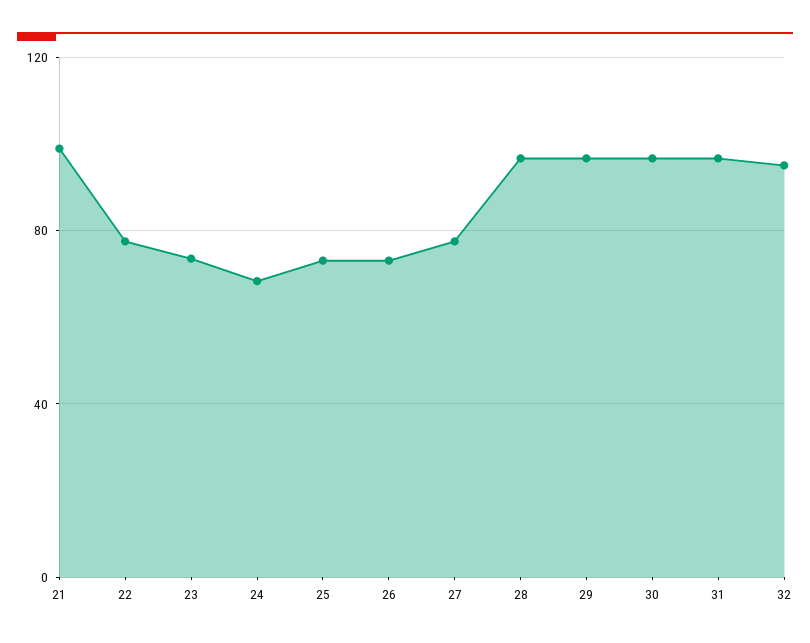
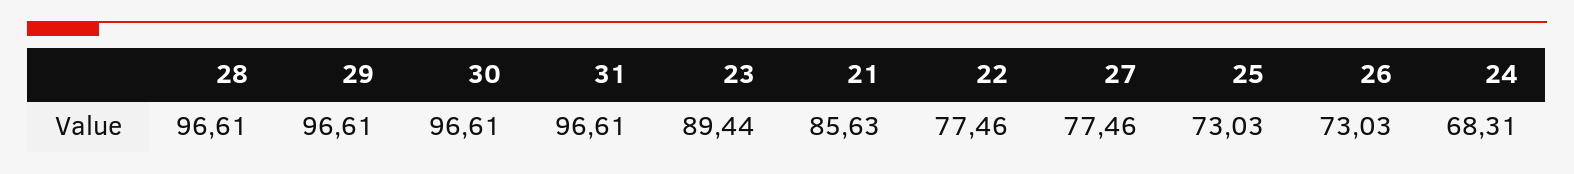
21: 100 -> 85.63
23: 75 -> 89.44
32: 95 -> none

